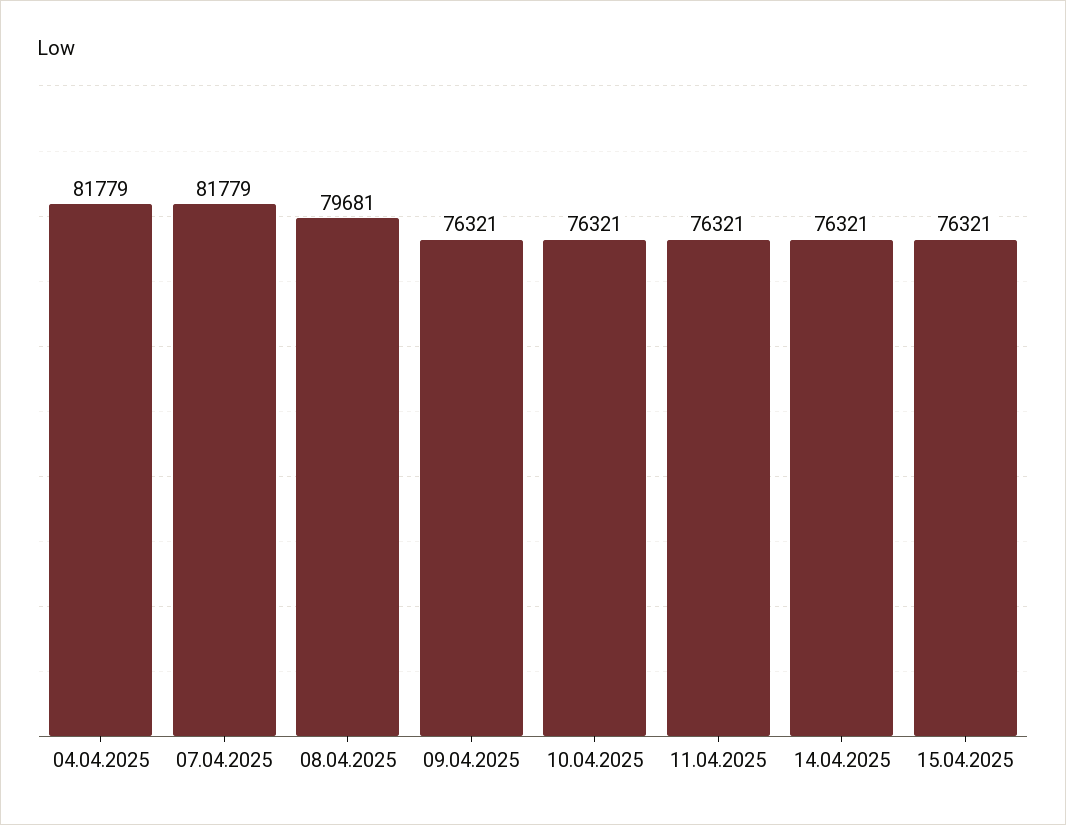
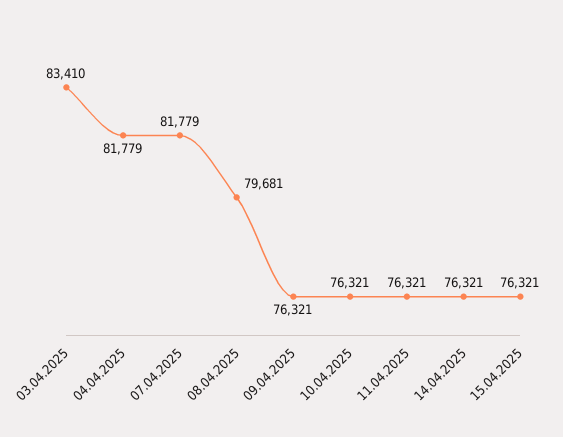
03.04.2025: none -> 83410

